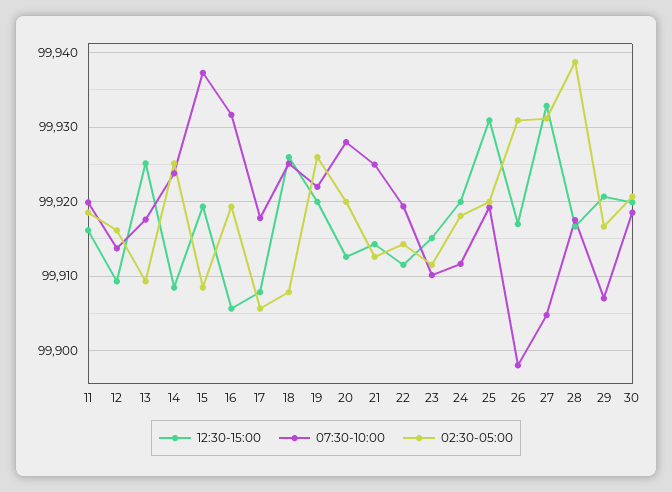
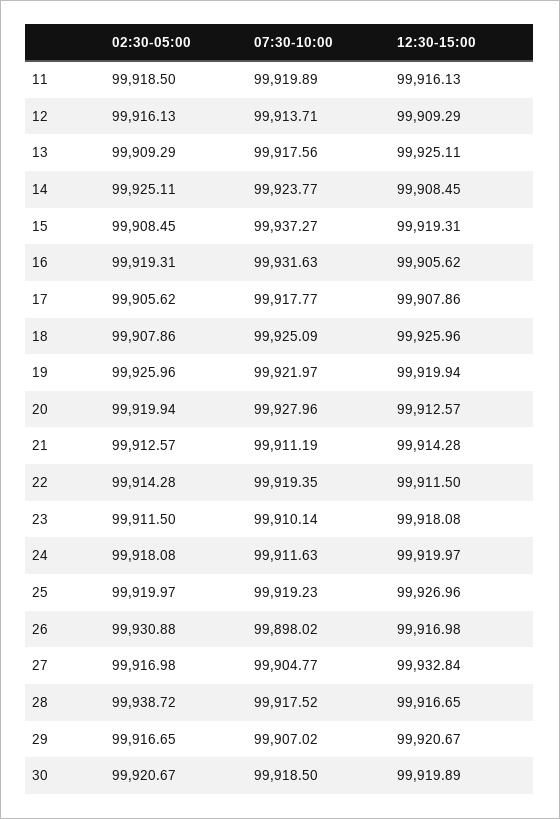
07:30-10:00, 21: 99925 -> 99911.19
12:30-15:00, 23: 99915 -> 99918.08
12:30-15:00, 25: 99931 -> 99926.96
02:30-05:00, 27: 99931 -> 99916.98

